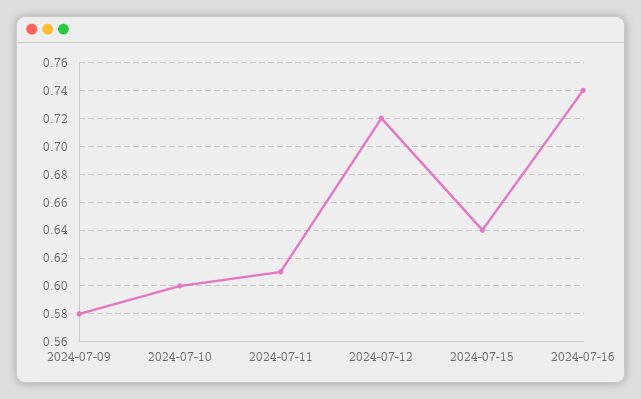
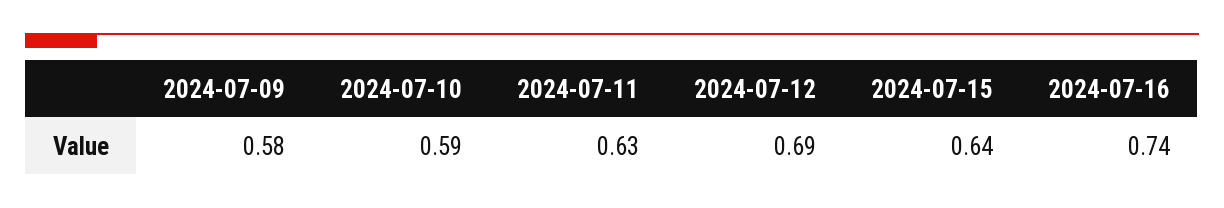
2024-07-10: 0.6 -> 0.59
2024-07-11: 0.61 -> 0.63
2024-07-12: 0.72 -> 0.69

